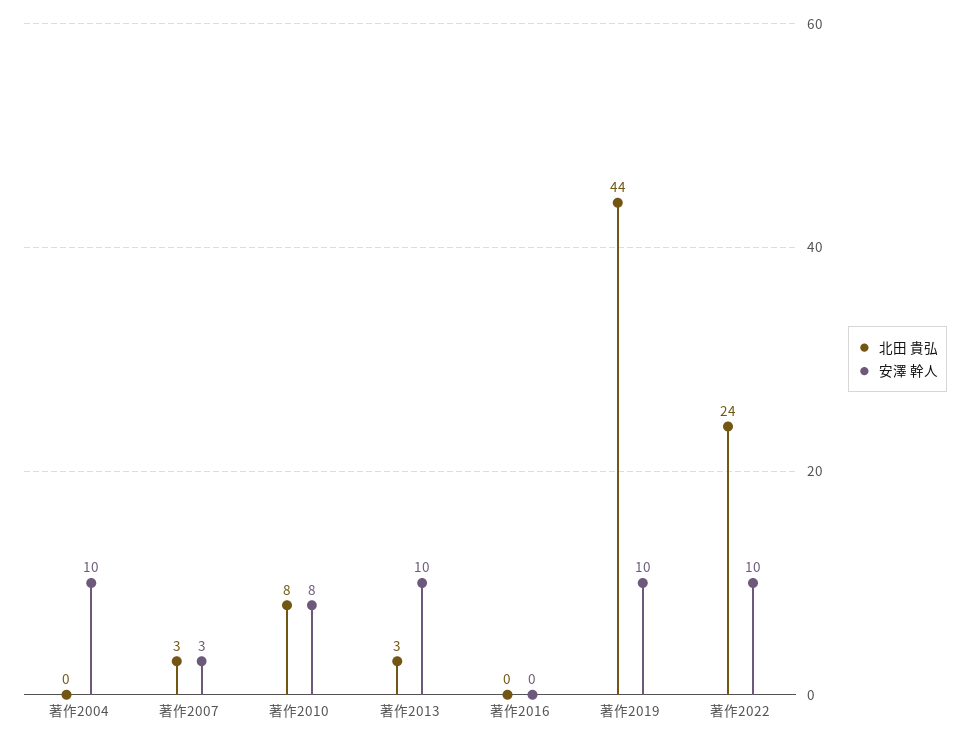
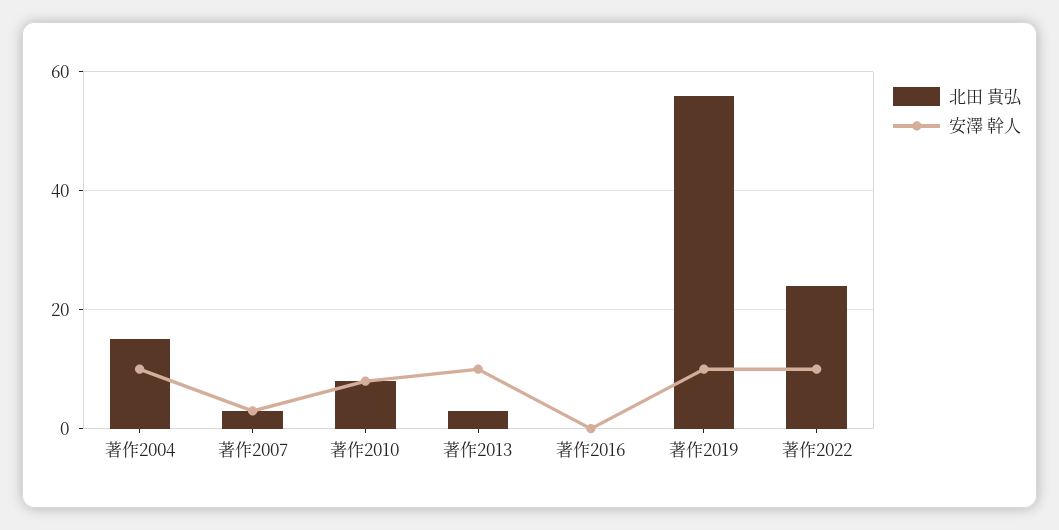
北田 貴弘, 著作2004: 0 -> 15
北田 貴弘, 著作2019: 44 -> 55

